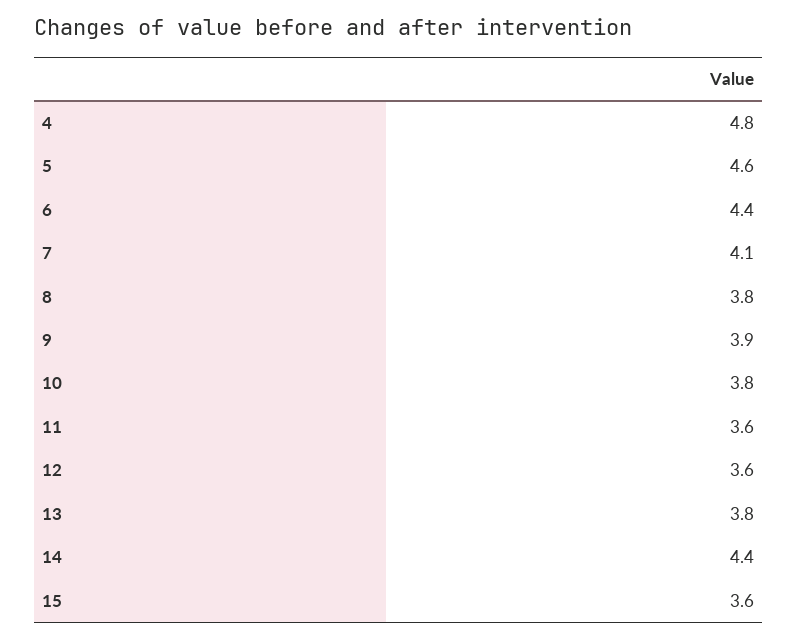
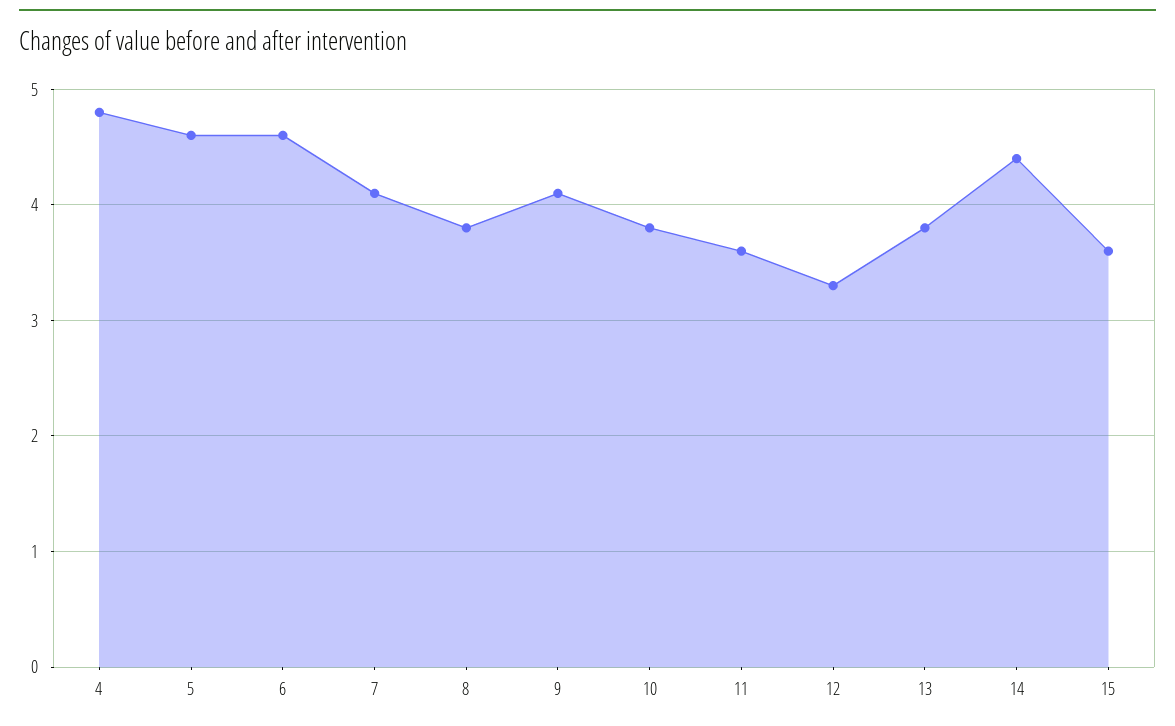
6: 4.4 -> 4.6
9: 3.9 -> 4.1
12: 3.6 -> 3.3

